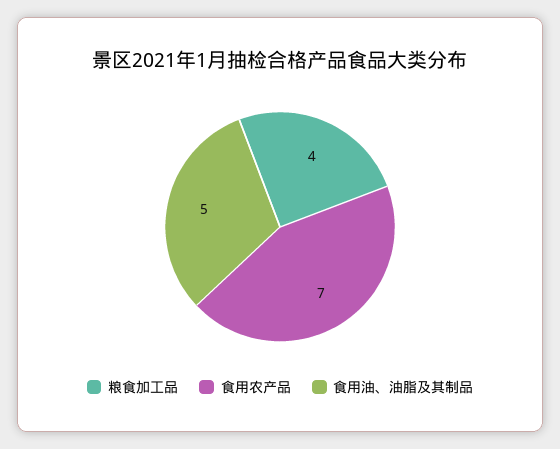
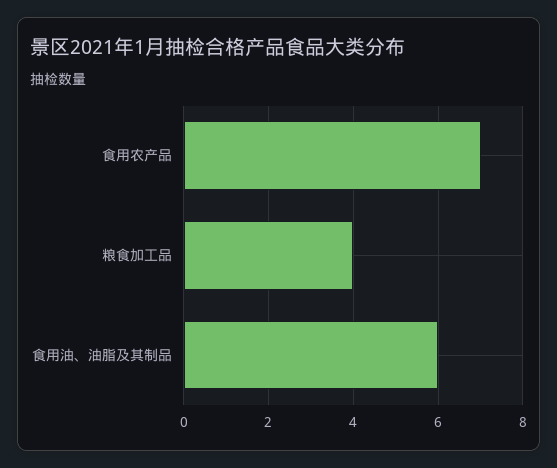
食用油、油脂及其制品: 5 -> 6

